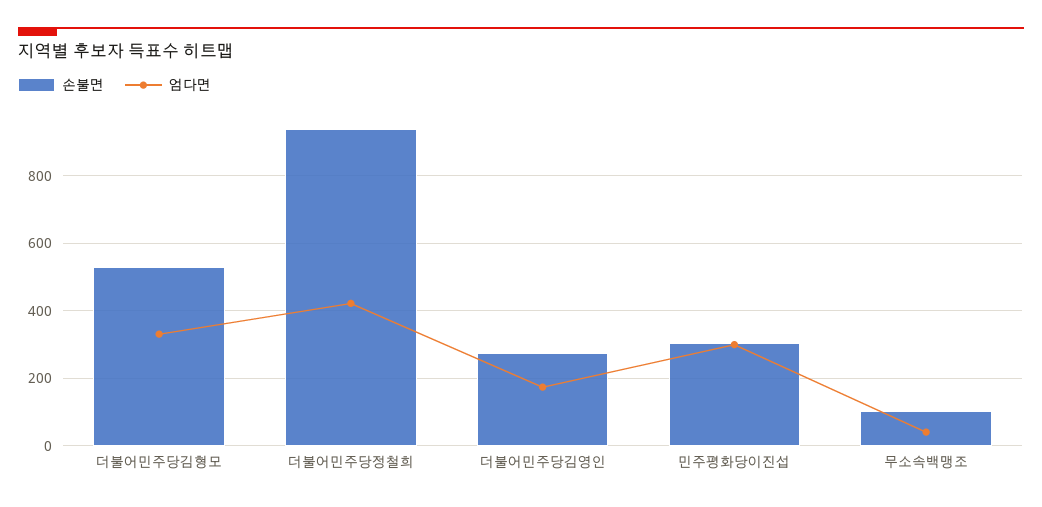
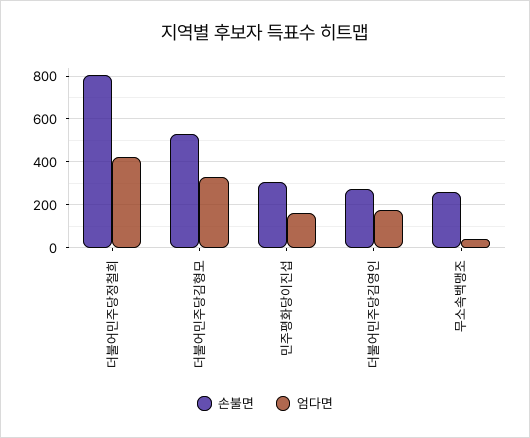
손불면, 더불어민주당정철희: 940 -> 800
엄다면, 민주평화당이진섭: 300 -> 150
손불면, 무소속백맹조: 100 -> 250

